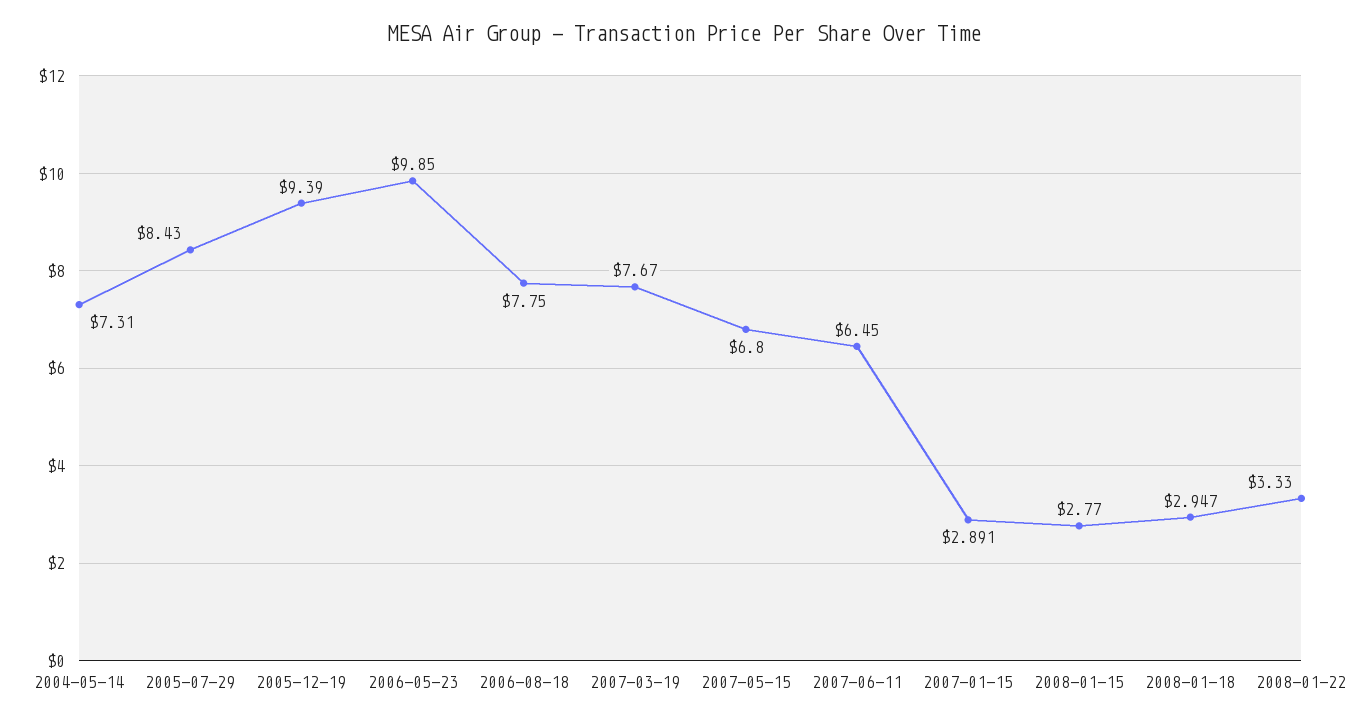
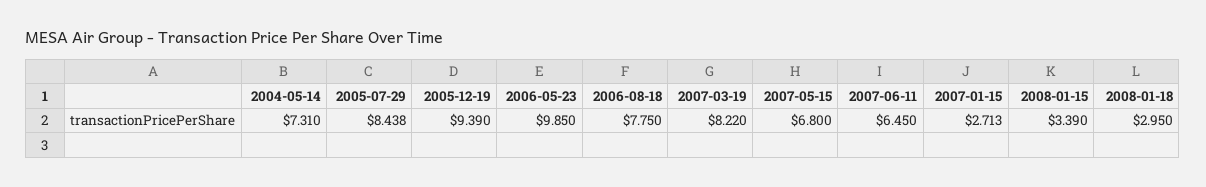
2005-07-29: 8.43 -> 8.438
2007-03-19: 7.67 -> 8.22
2007-01-15: 2.891 -> 2.713
2008-01-15: 2.77 -> 3.39
2008-01-18: 2.947 -> 2.95
2008-01-22: 3.33 -> none

